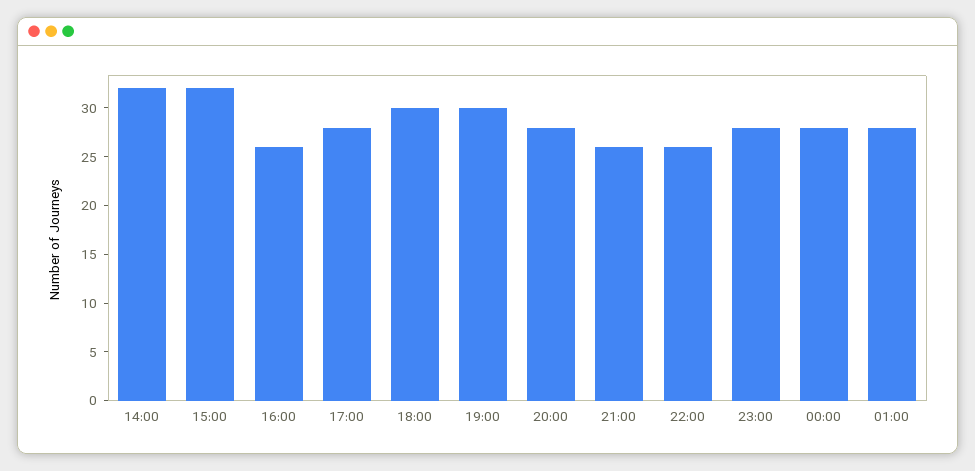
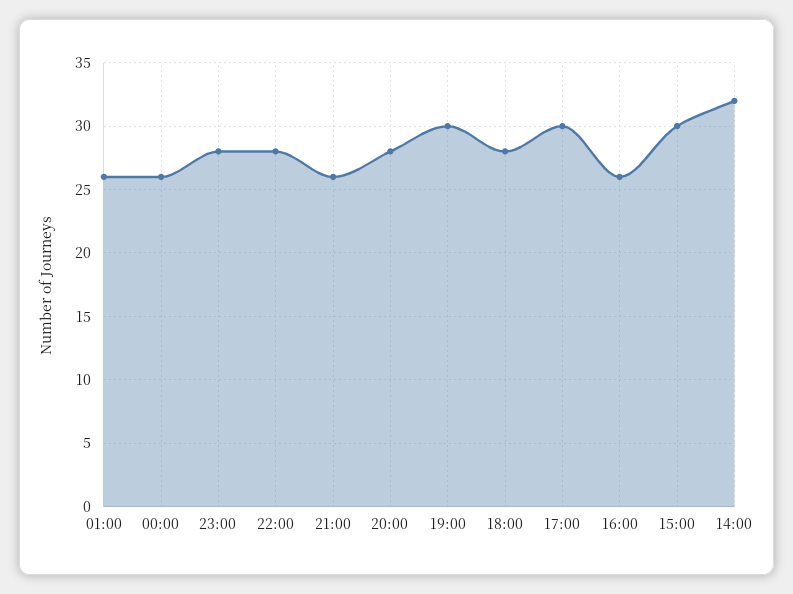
15:00: 32 -> 30
17:00: 28 -> 30
18:00: 30 -> 28
22:00: 26 -> 28
00:00: 28 -> 26
01:00: 28 -> 26

